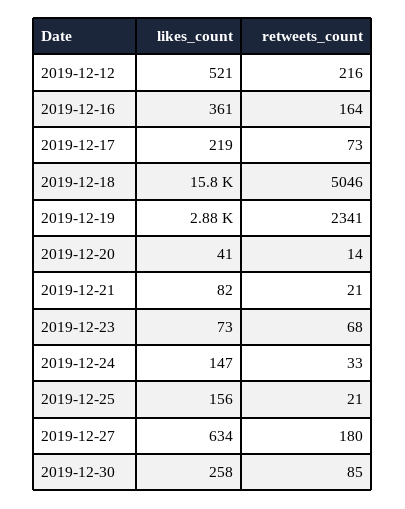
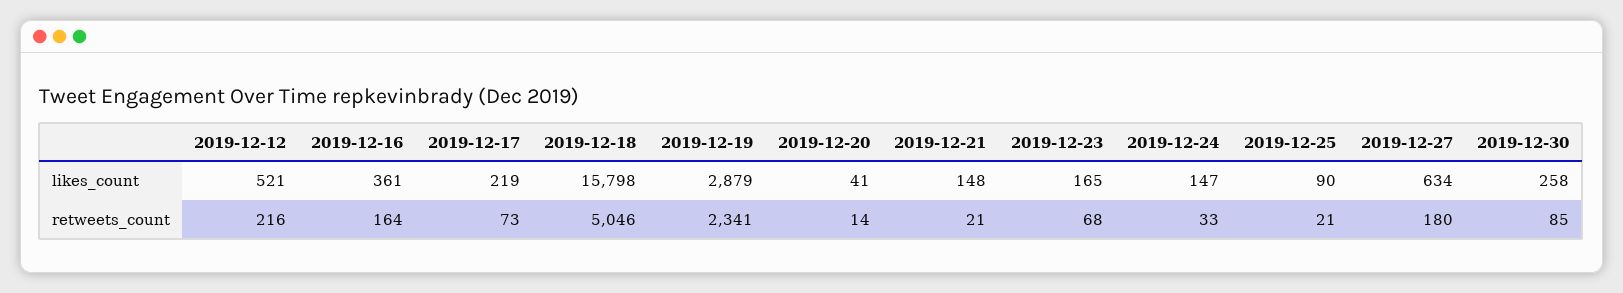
likes_count, 2019-12-21: 82 -> 148
likes_count, 2019-12-23: 73 -> 165
likes_count, 2019-12-25: 156 -> 90

